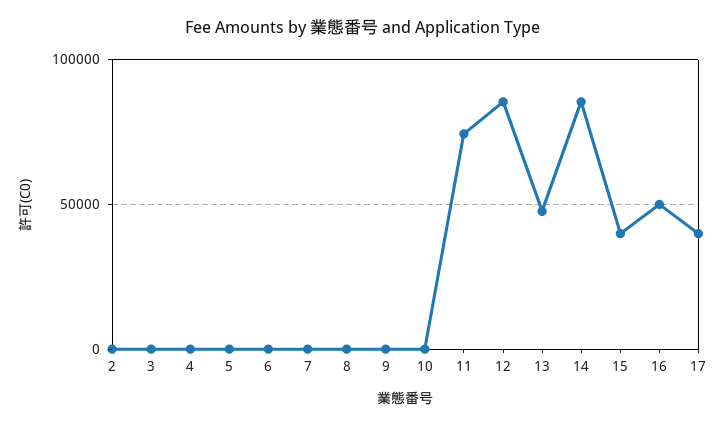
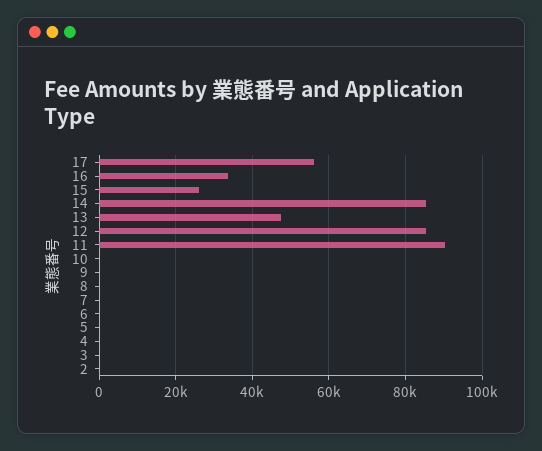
11: 75000 -> 90000
15: 40000 -> 26000
16: 50000 -> 34000
17: 40000 -> 56000

